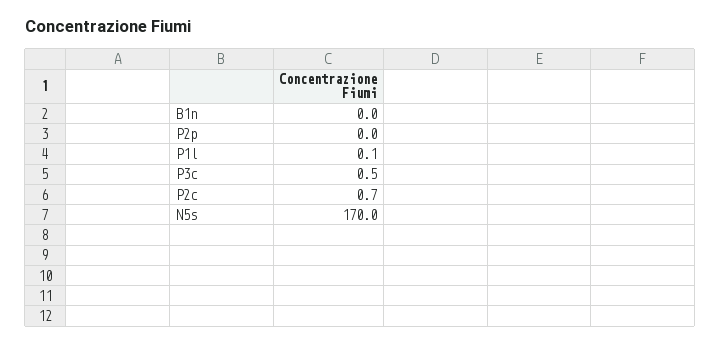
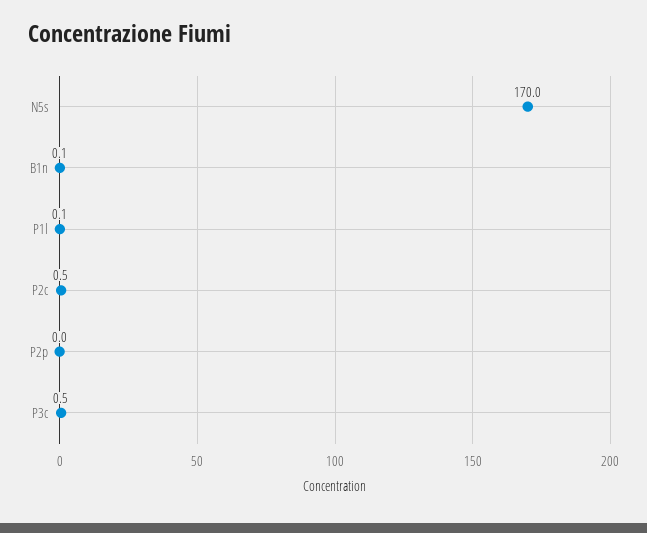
B1n: 0 -> 0.1
P2c: 0.7 -> 0.5

